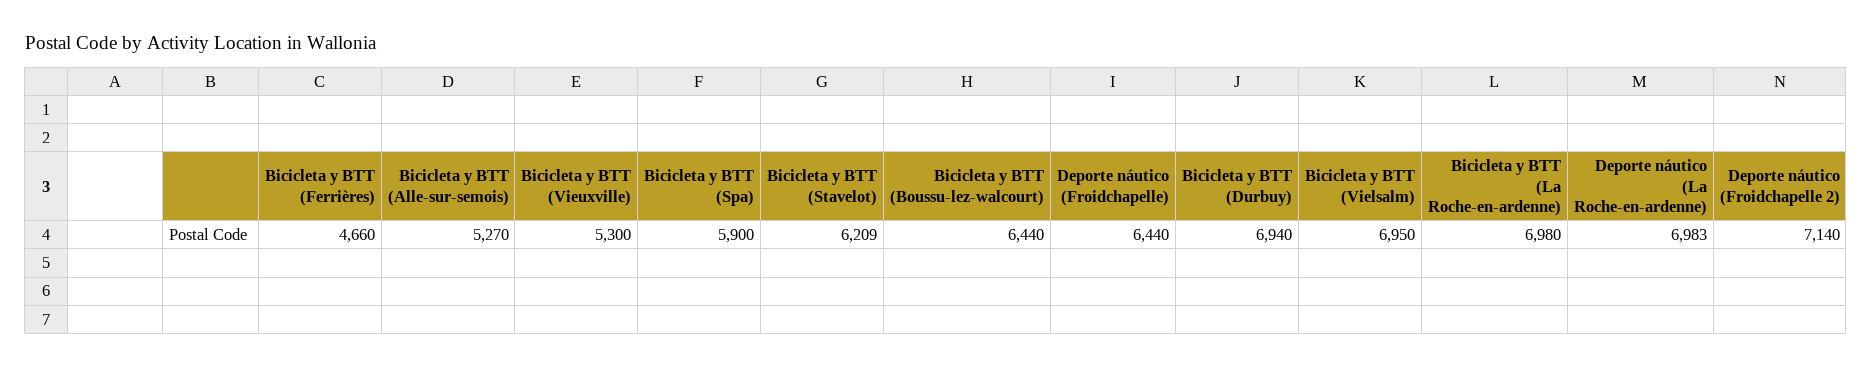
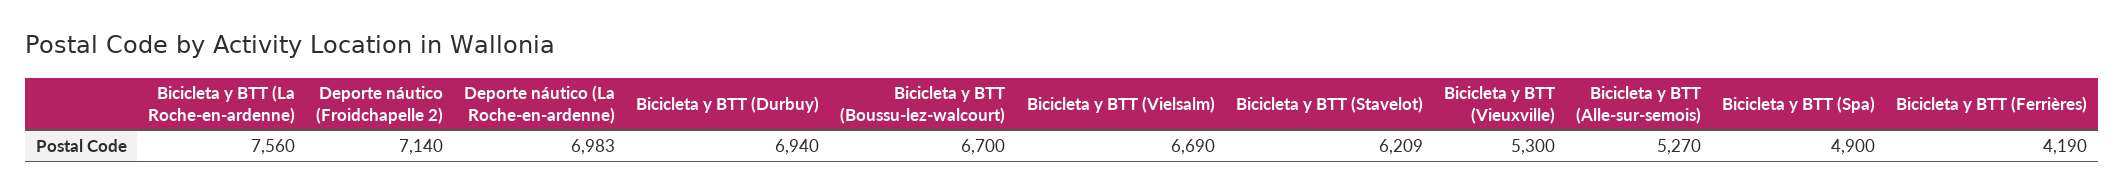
Bicicleta y BTT (Ferrières): 4660 -> 4190
Bicicleta y BTT (Spa): 5900 -> 4900
Bicicleta y BTT (Boussu-lez-walcourt): 6440 -> 6700
Deporte náutico (Froidchapelle): 6440 -> none
Bicicleta y BTT (Vielsalm): 6950 -> 6690
Bicicleta y BTT (La Roche-en-ardenne): 6980 -> 7560

